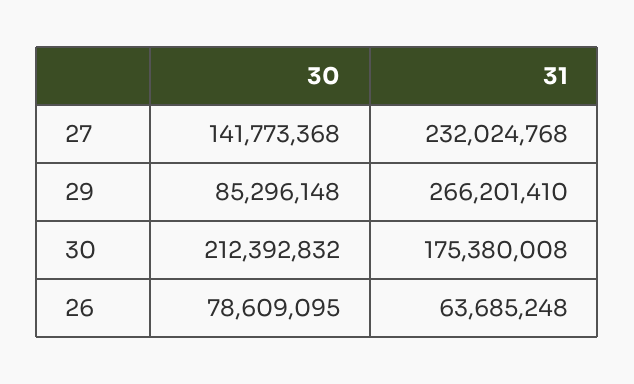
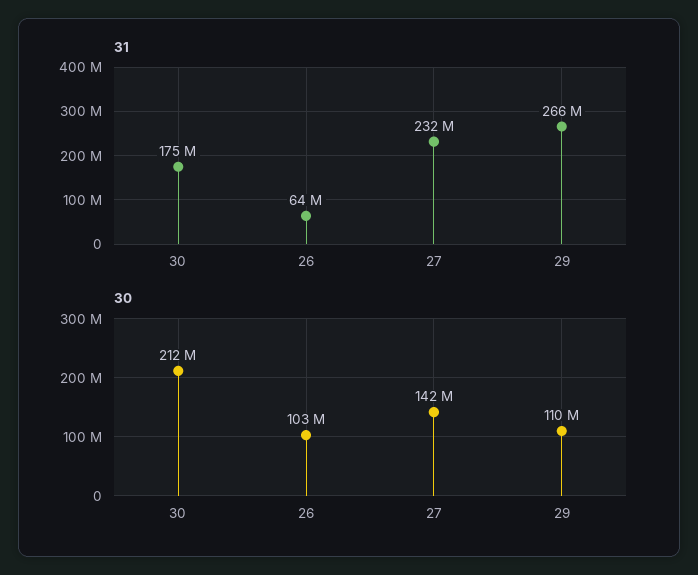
30, 29: 85296148 -> 110000000
30, 26: 78609095 -> 103000000

